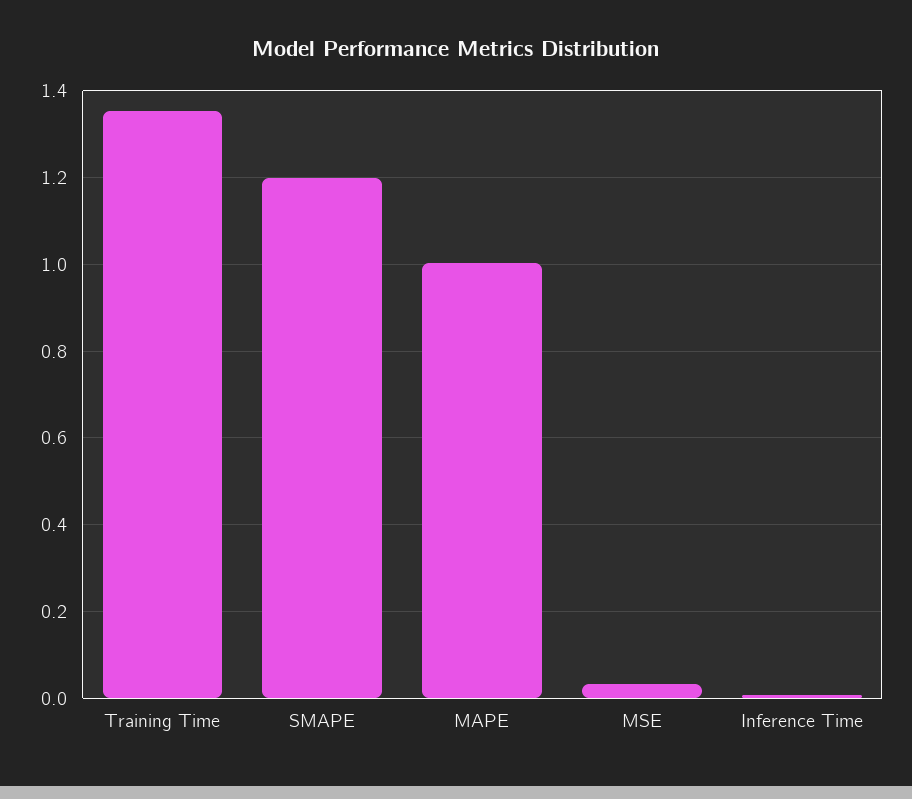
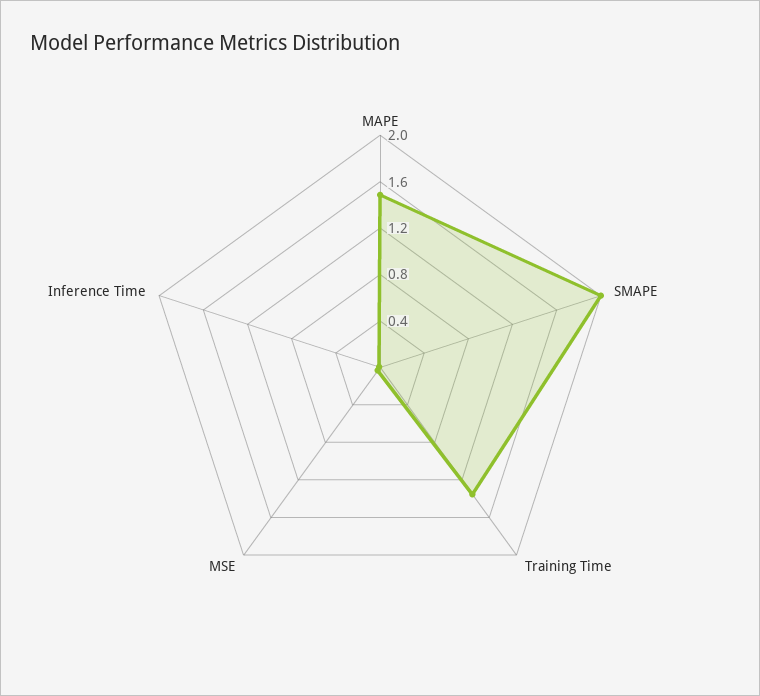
SMAPE: 1.2 -> 2
MAPE: 1 -> 1.5

